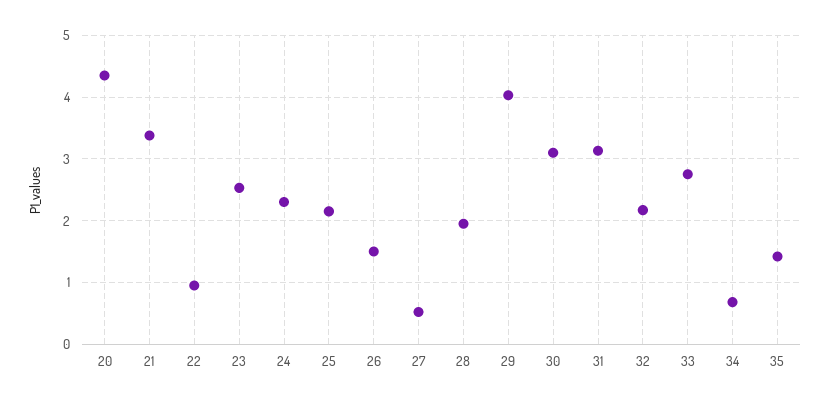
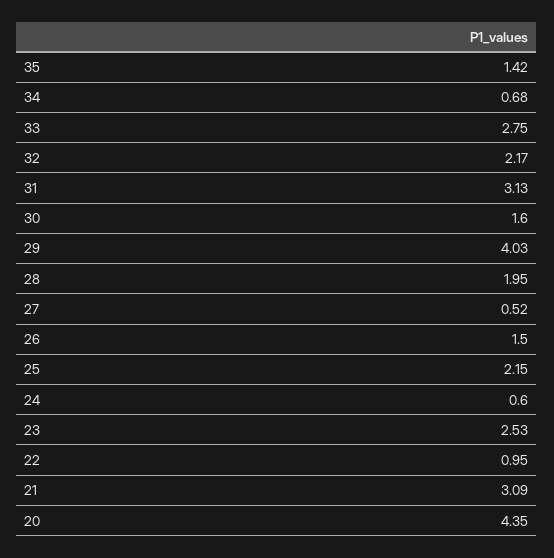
21: 3.4 -> 3.09
24: 2.3 -> 0.6
30: 3.1 -> 1.6

